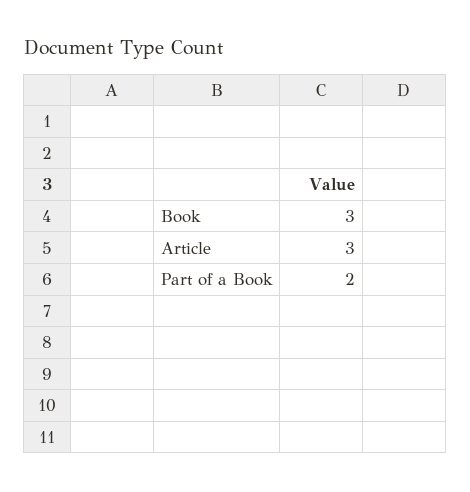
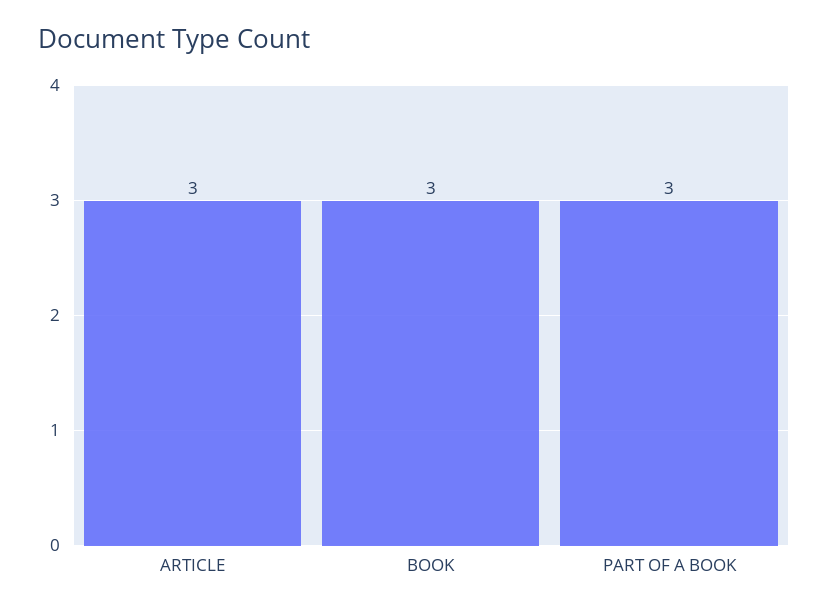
Part of a Book: 2 -> 3

